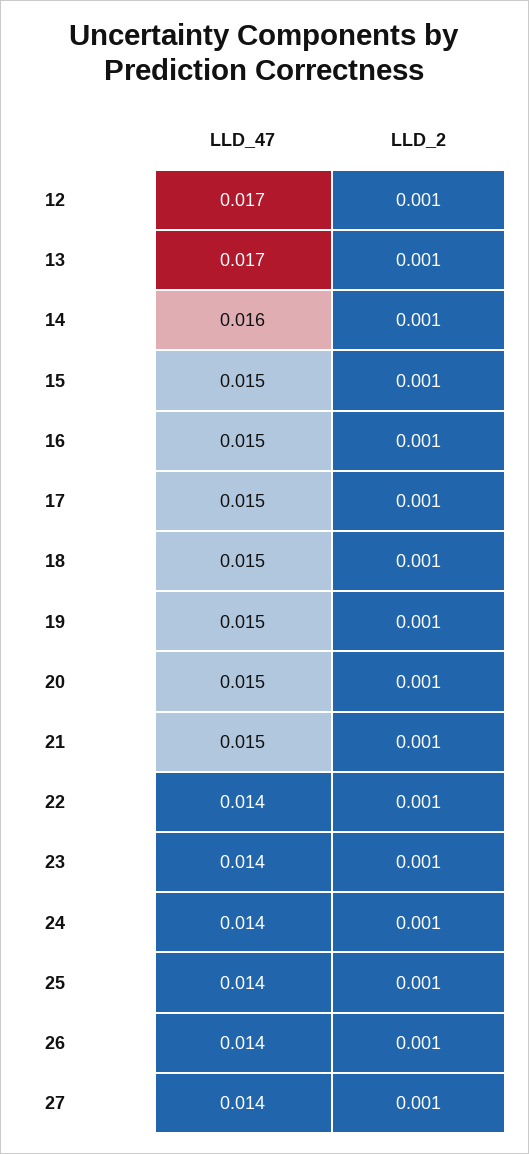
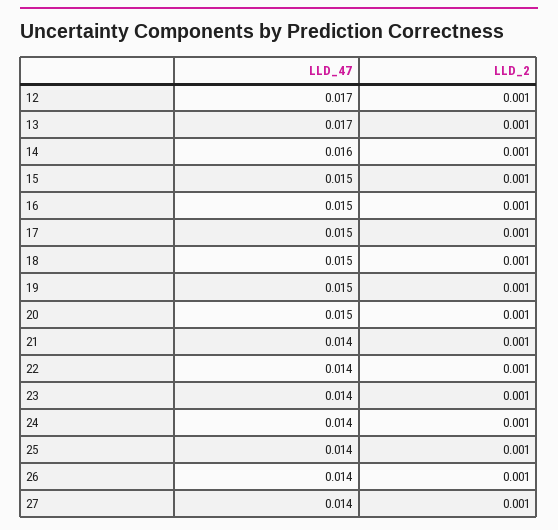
LLD_47, 21: 0.015 -> 0.014

